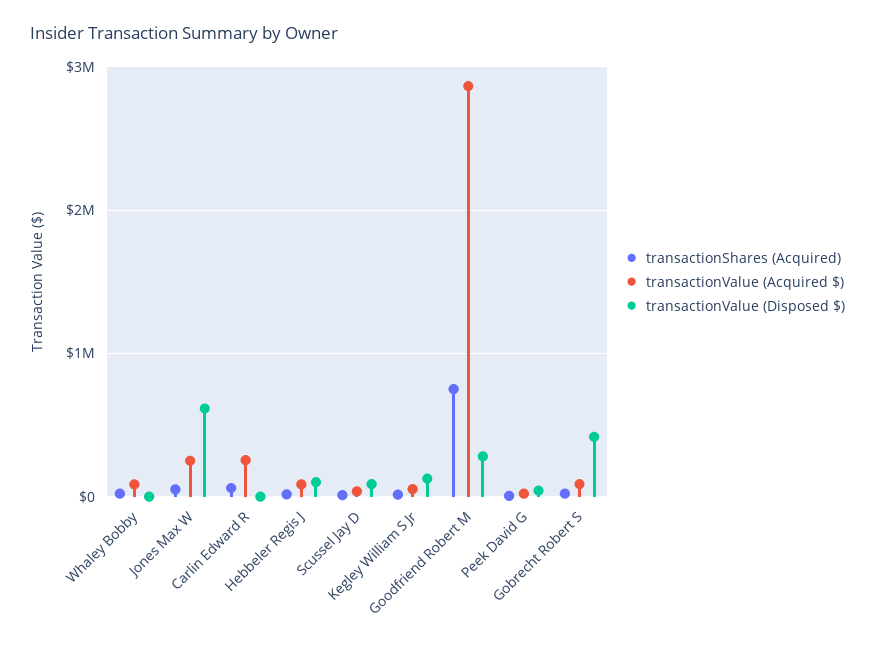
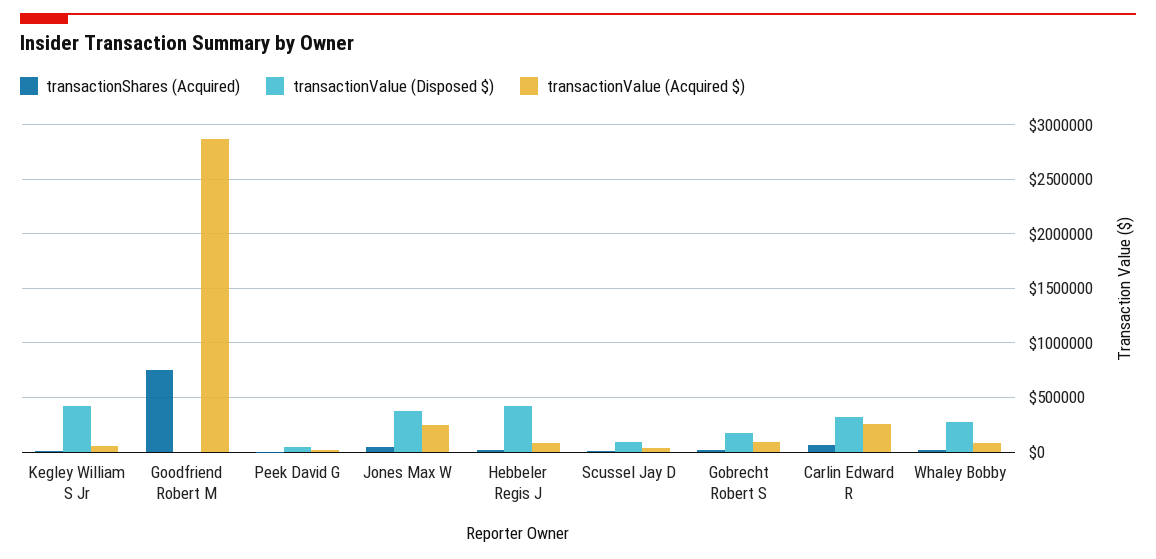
transactionValue (Disposed $), Whaley Bobby: 0 -> 300000
transactionValue (Disposed $), Jones Max W: 600000 -> 400000
transactionValue (Disposed $), Carlin Edward R: 0 -> 300000
transactionValue (Disposed $), Hebbeler Regis J: 100000 -> 400000
transactionValue (Disposed $), Kegley William S Jr: 100000 -> 400000
transactionValue (Disposed $), Goodfriend Robert M: 300000 -> 0
transactionValue (Disposed $), Gobrecht Robert S: 400000 -> 200000

